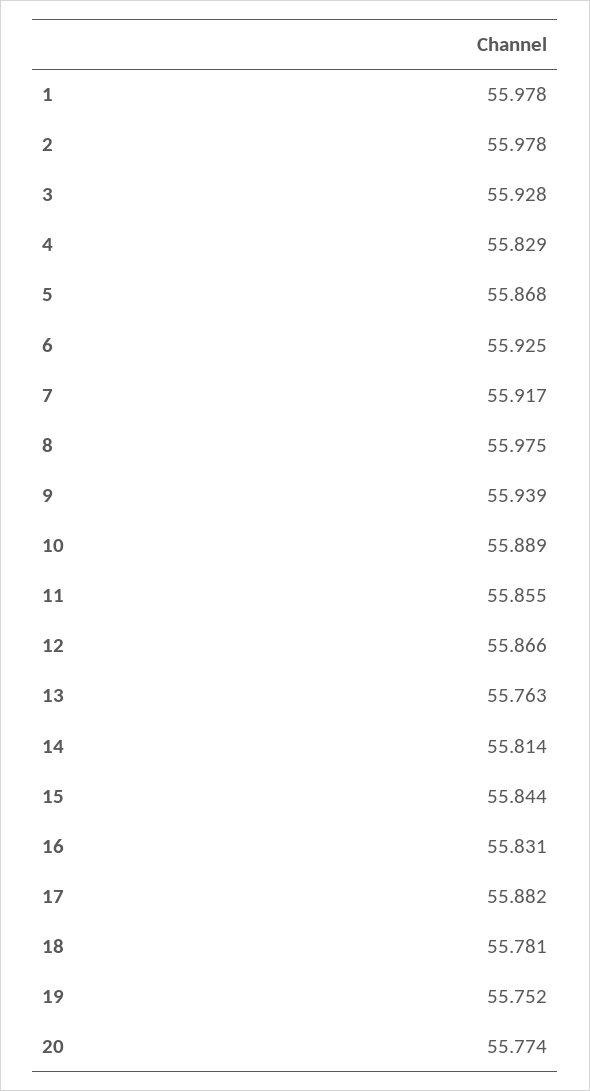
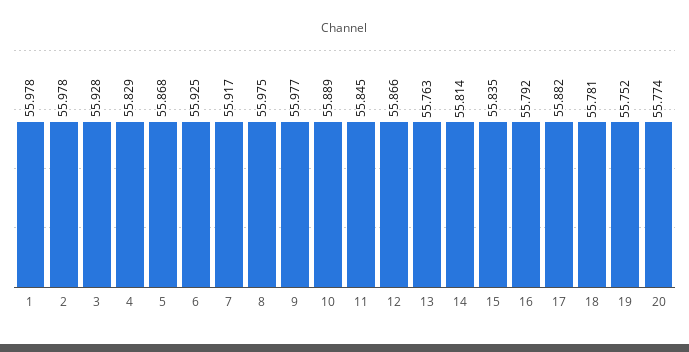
9: 55.939 -> 55.977
11: 55.855 -> 55.845
15: 55.844 -> 55.835
16: 55.831 -> 55.792

